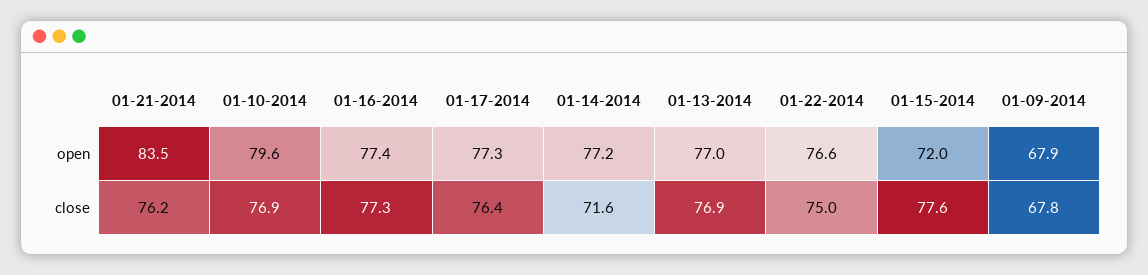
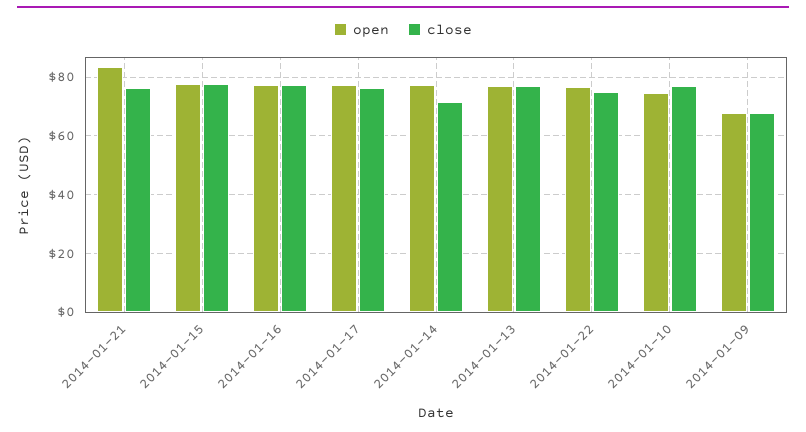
open, 01-10-2014: 79.6 -> 75
open, 01-15-2014: 72 -> 77.5

